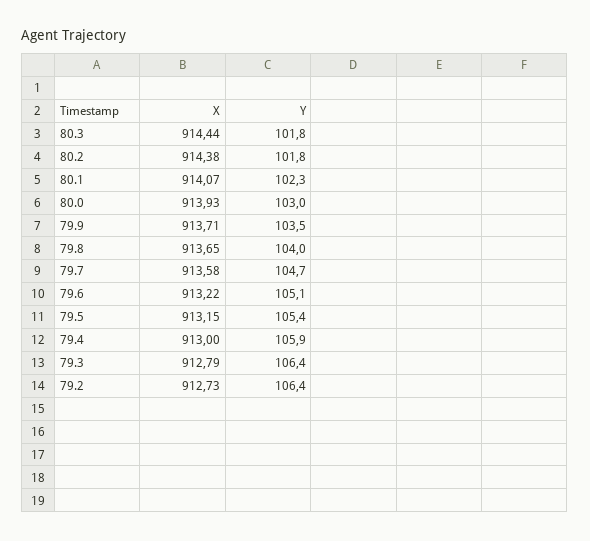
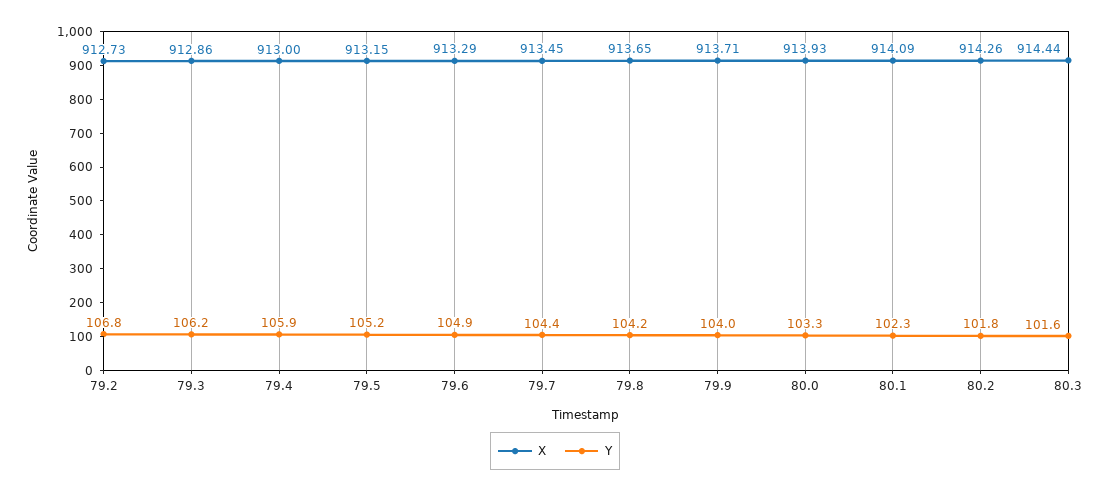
Y, 80.3: 101.8 -> 101.6
X, 80.2: 914.38 -> 914.26
X, 80.1: 914.07 -> 914.09
Y, 80.0: 103 -> 103.3
Y, 79.9: 103.5 -> 104
Y, 79.8: 104 -> 104.2
X, 79.7: 913.58 -> 913.45
Y, 79.7: 104.7 -> 104.4
X, 79.6: 913.22 -> 913.29
Y, 79.6: 105.1 -> 104.9
Y, 79.5: 105.4 -> 105.2
X, 79.3: 912.79 -> 912.86
Y, 79.3: 106.4 -> 106.2
Y, 79.2: 106.4 -> 106.8

